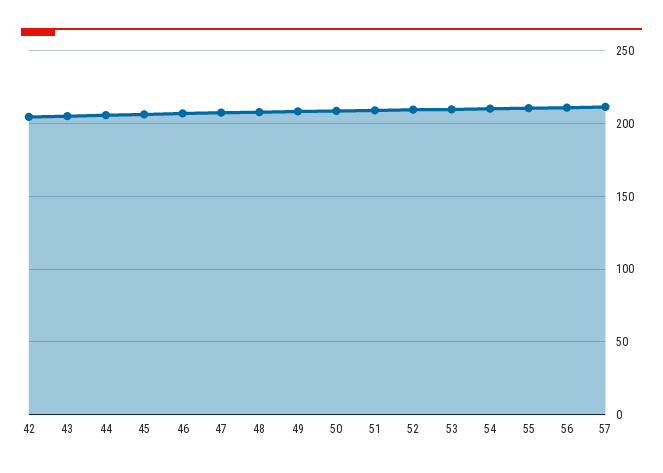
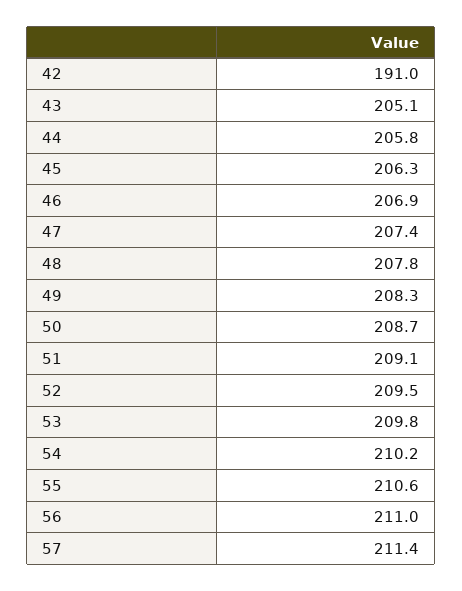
42: 205 -> 191

